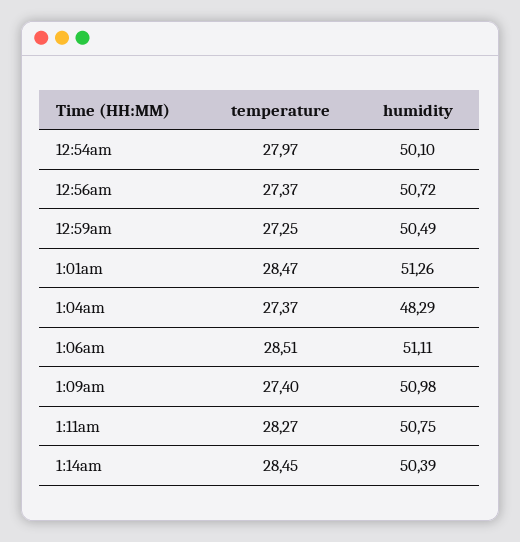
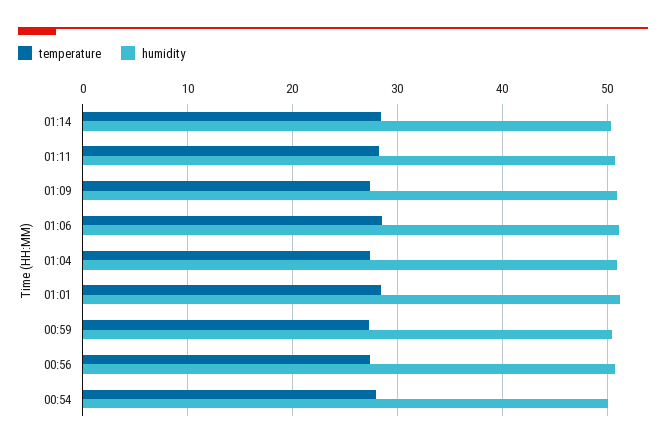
humidity, 1:04am: 48.29 -> 51

